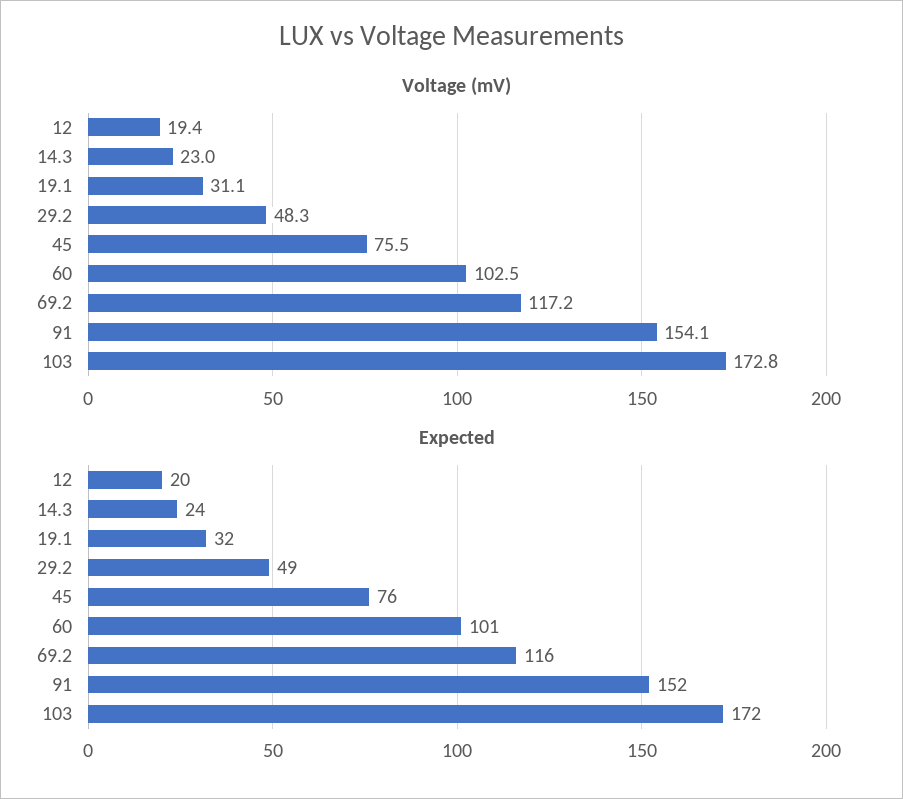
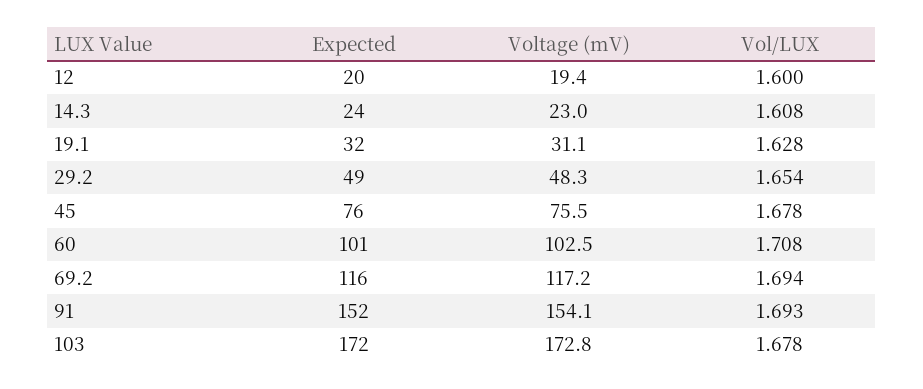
Vol/LUX, 12: none -> 1.6
Vol/LUX, 14.3: none -> 1.608
Vol/LUX, 19.1: none -> 1.628
Vol/LUX, 29.2: none -> 1.654
Vol/LUX, 45: none -> 1.678
Vol/LUX, 60: none -> 1.708
Vol/LUX, 69.2: none -> 1.694
Vol/LUX, 91: none -> 1.693
Vol/LUX, 103: none -> 1.678

